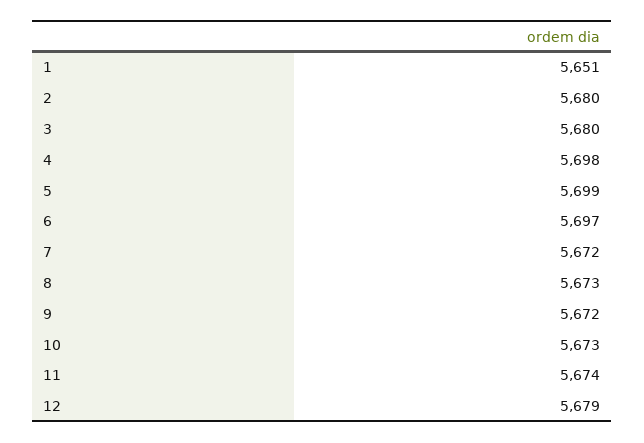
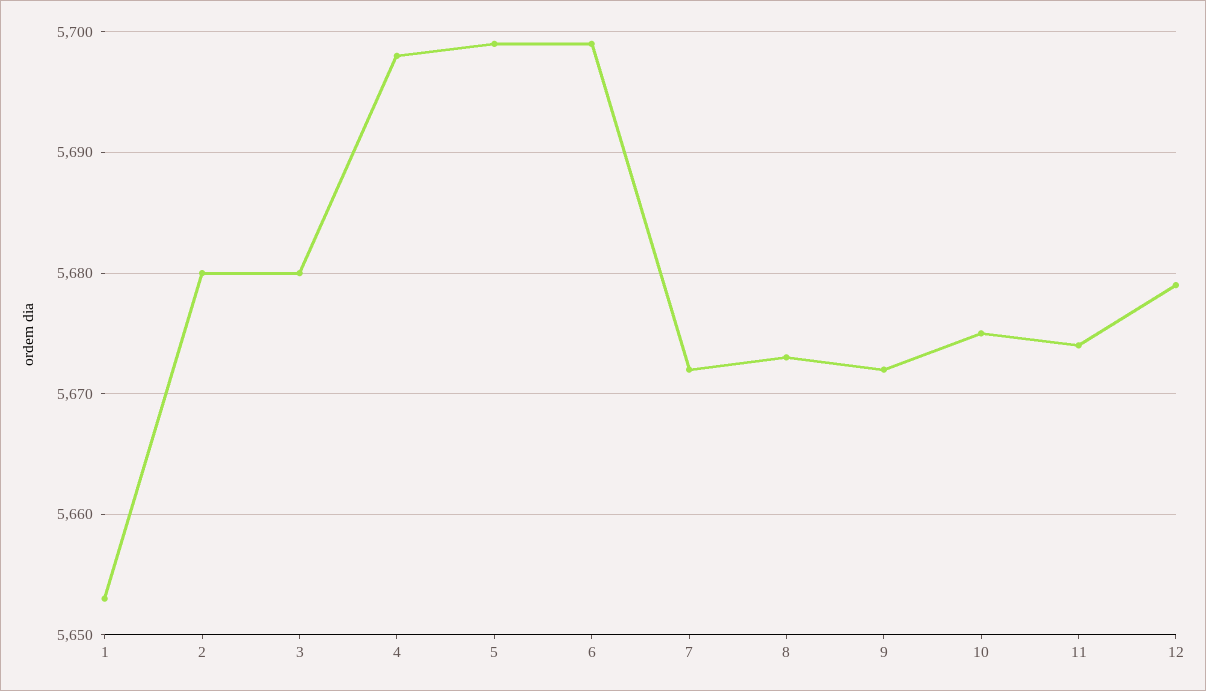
1: 5651 -> 5653
6: 5697 -> 5699
10: 5673 -> 5675

